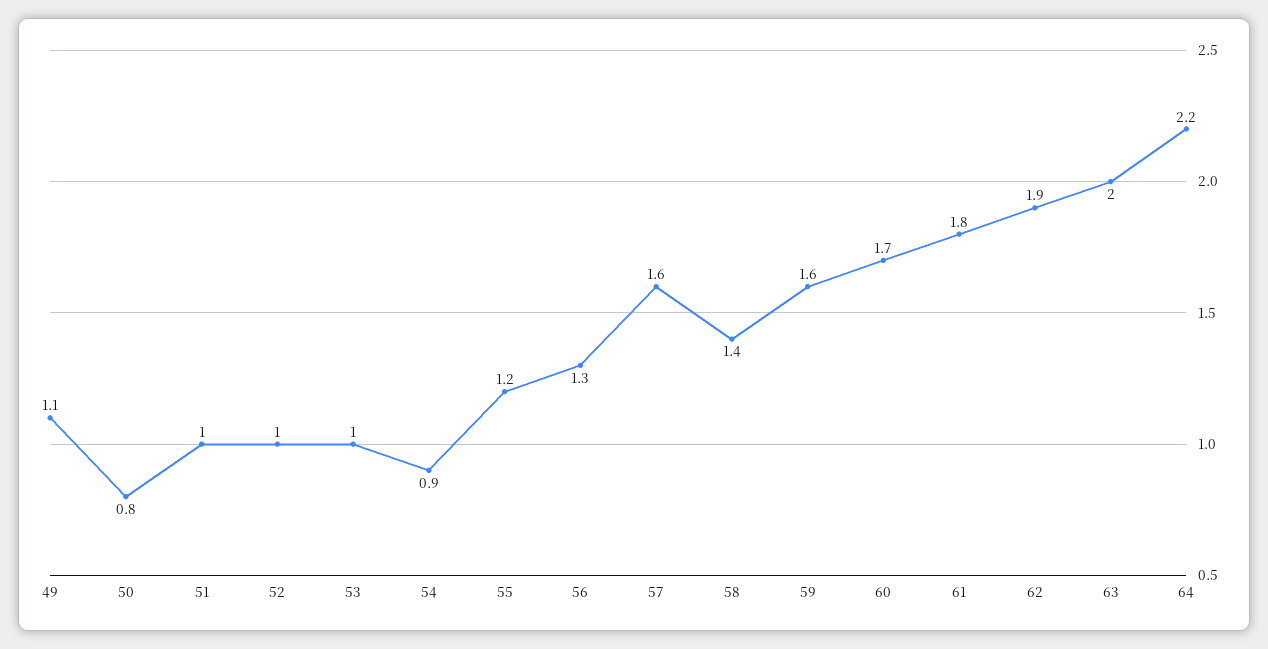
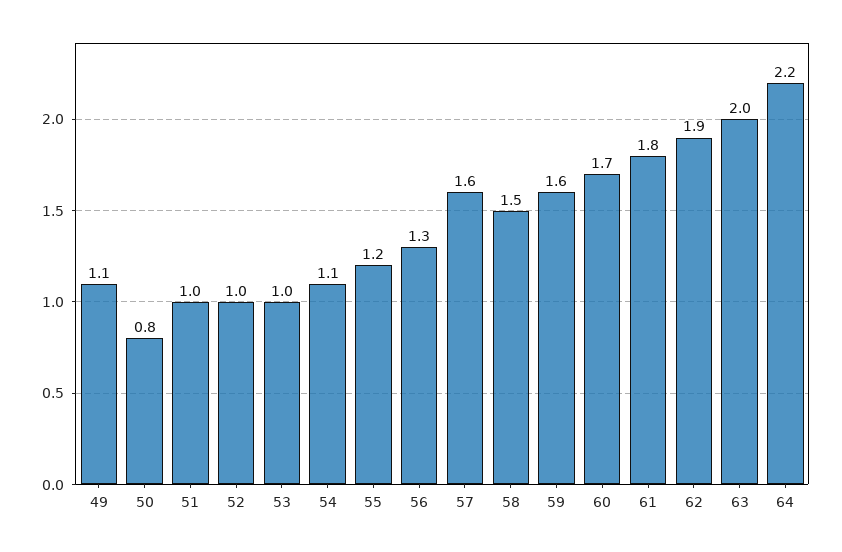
54: 0.9 -> 1.1
58: 1.4 -> 1.5

